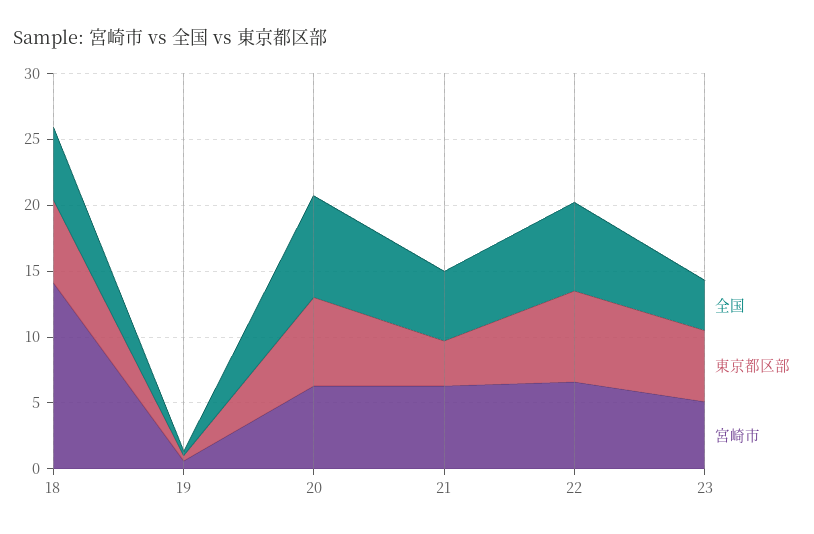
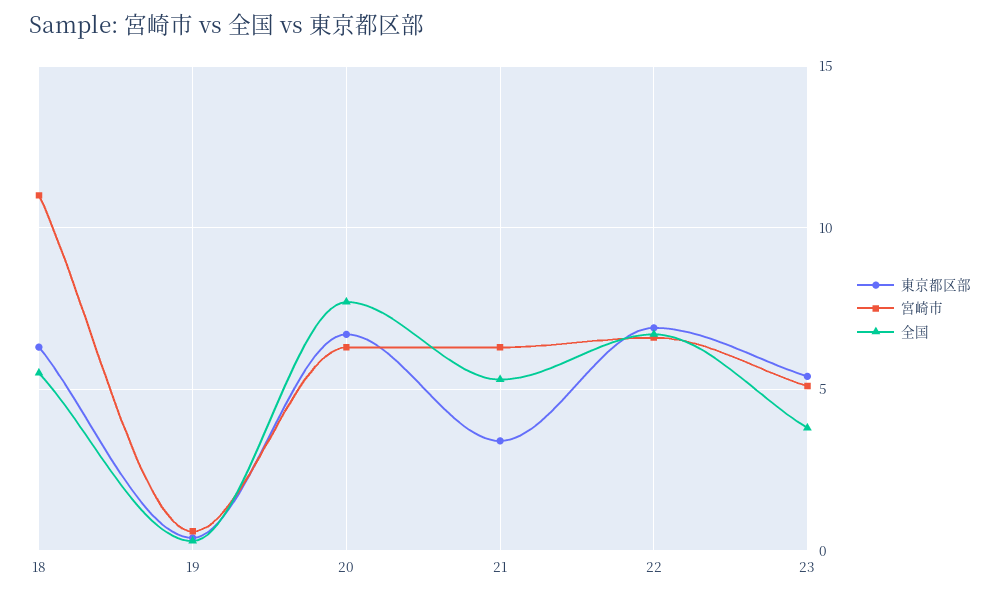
宮崎市, 18: 14 -> 11

